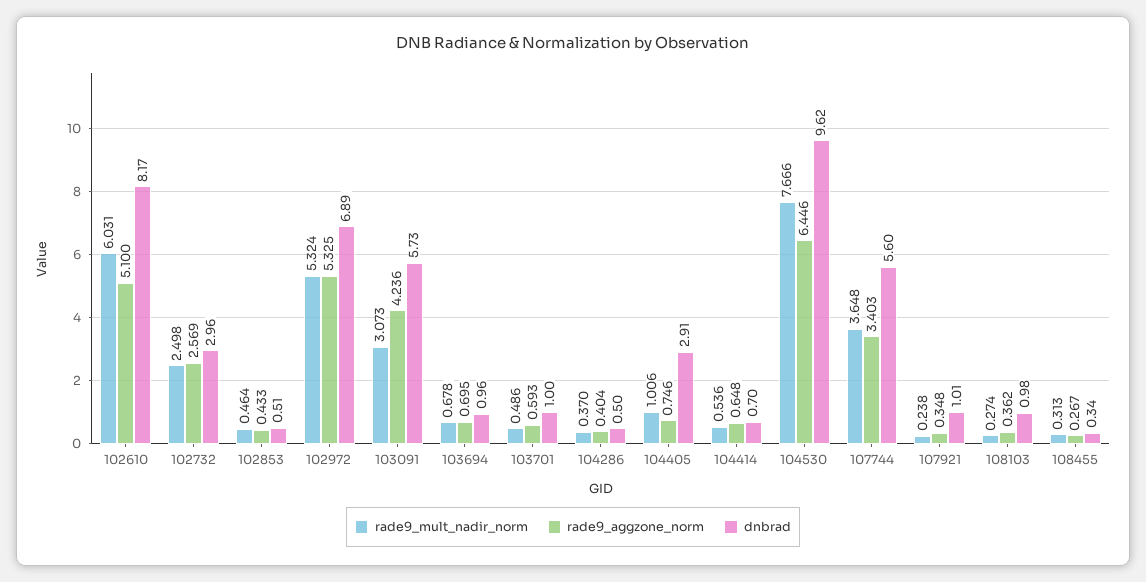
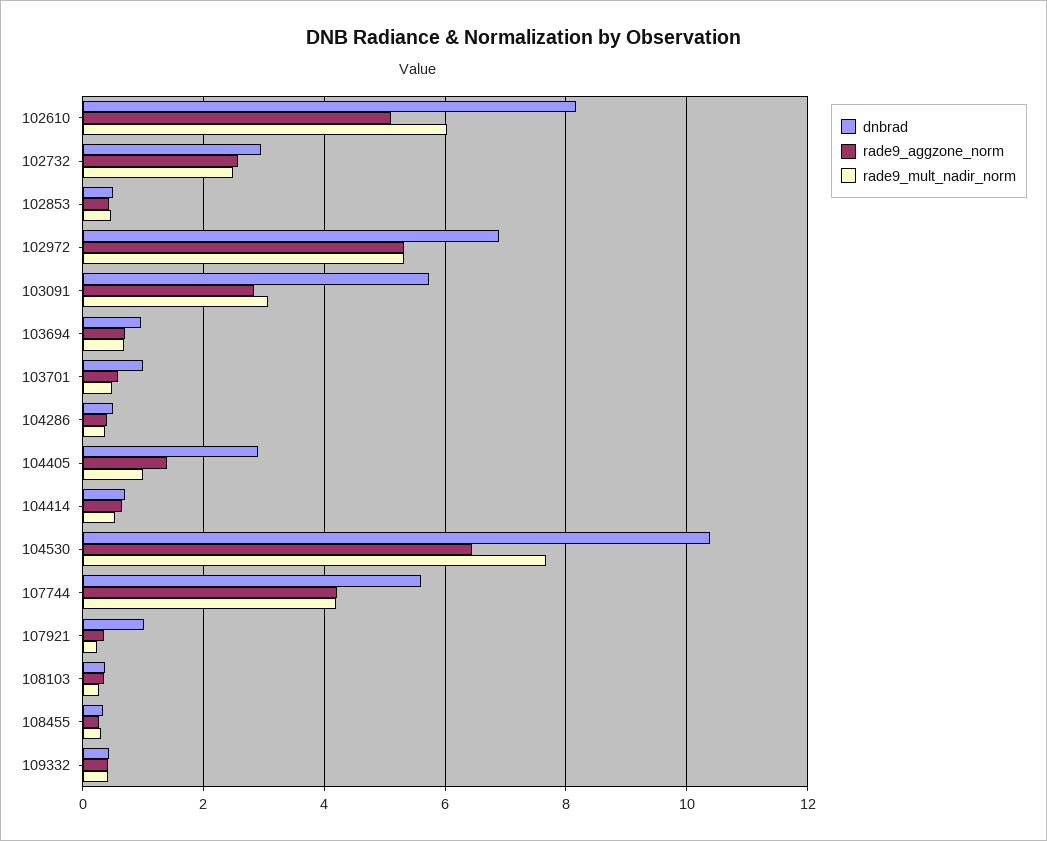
rade9_aggzone_norm, 103091: 4.236 -> 2.8
rade9_aggzone_norm, 104405: 0.746 -> 1.4
dnbrad, 104530: 9.62 -> 10.4
rade9_mult_nadir_norm, 107744: 3.648 -> 4.2
rade9_aggzone_norm, 107744: 3.403 -> 4.2
dnbrad, 108103: 0.98 -> 0.4
dnbrad, 109332: none -> 0.4
rade9_aggzone_norm, 109332: none -> 0.4
rade9_mult_nadir_norm, 109332: none -> 0.4

